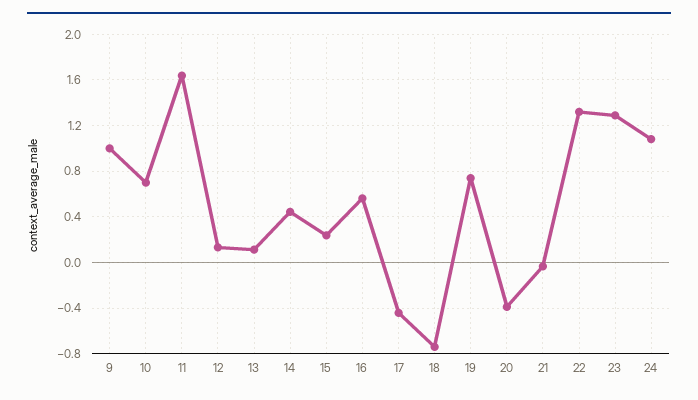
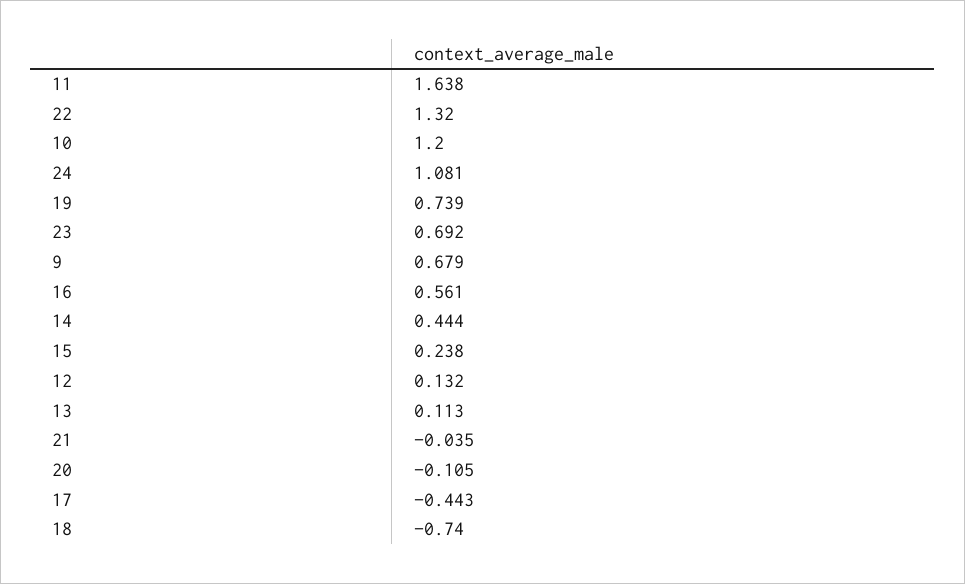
9: 1 -> 0.679
10: 0.7 -> 1.2
20: -0.4 -> -0.105
23: 1.3 -> 0.692

